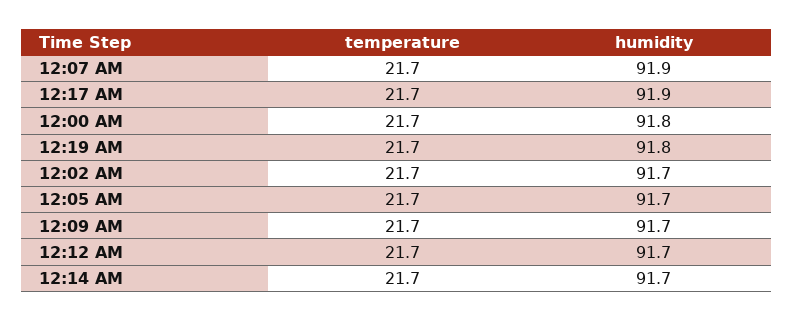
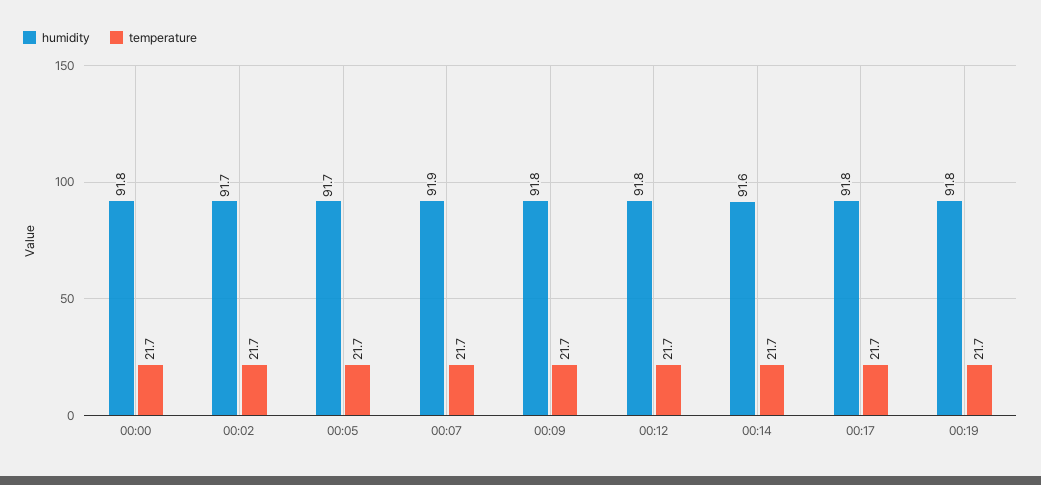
humidity, 12:17 AM: 91.9 -> 91.8
humidity, 12:09 AM: 91.7 -> 91.8
humidity, 12:12 AM: 91.7 -> 91.8
humidity, 12:14 AM: 91.7 -> 91.6

